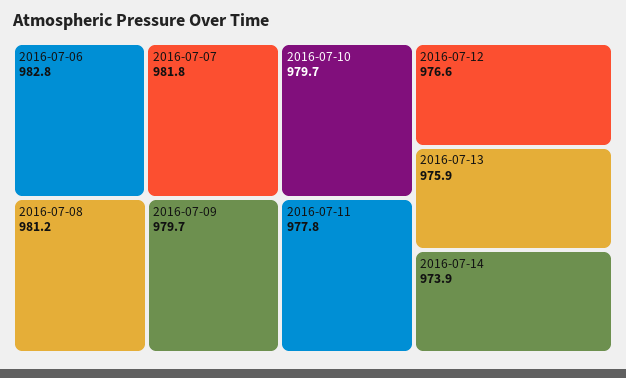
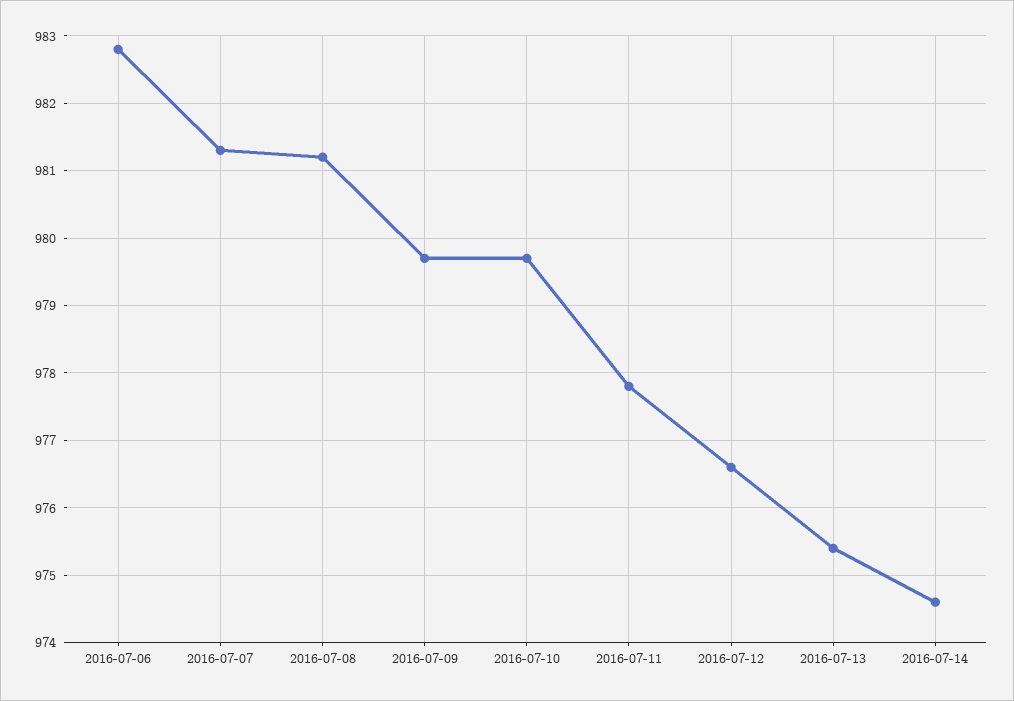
2016-07-07: 981.8 -> 981.3
2016-07-13: 975.9 -> 975.4
2016-07-14: 973.9 -> 974.6

